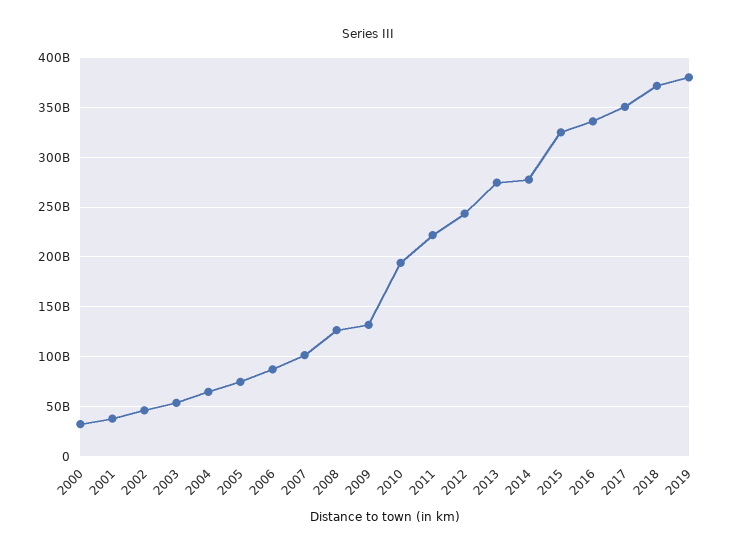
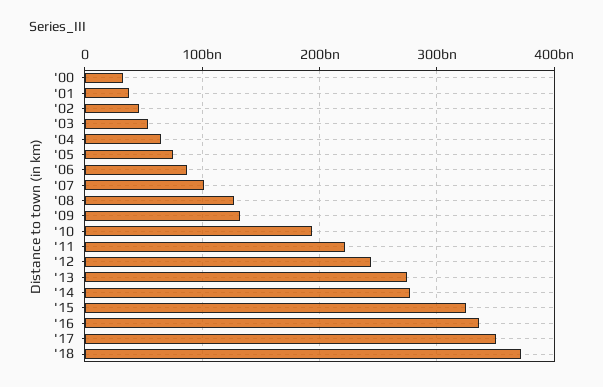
2019: 380000000000 -> none

